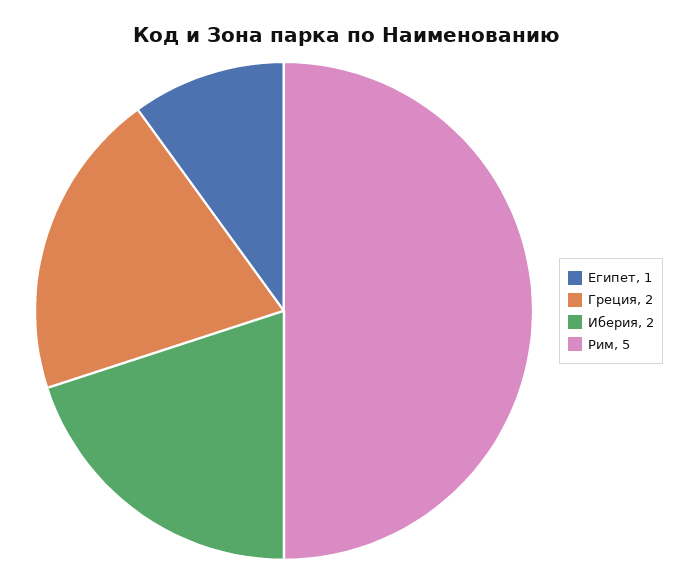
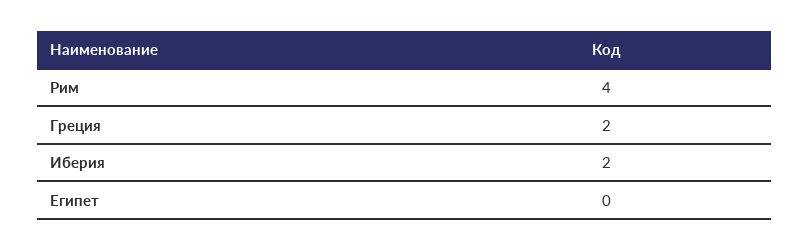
Египет: 1 -> 0
Рим: 5 -> 4

